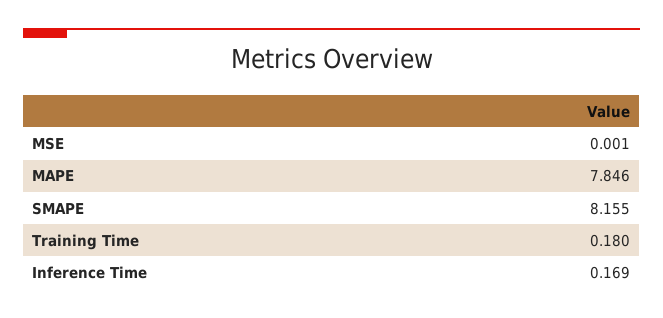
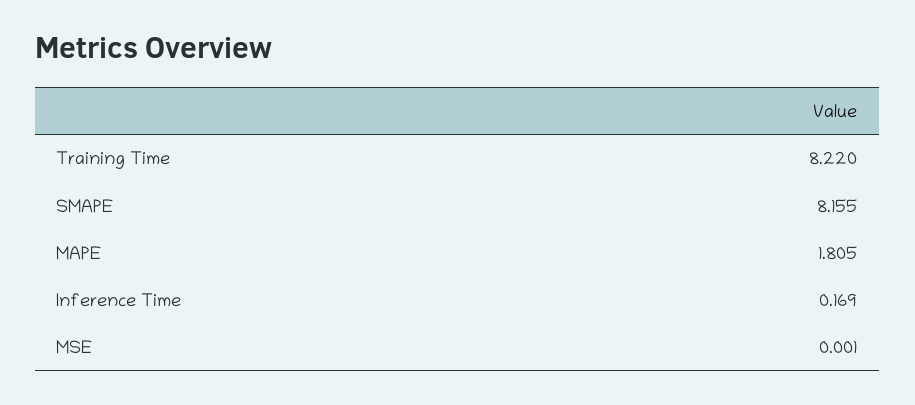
MAPE: 7.846 -> 1.805
Training Time: 0.18 -> 8.22

